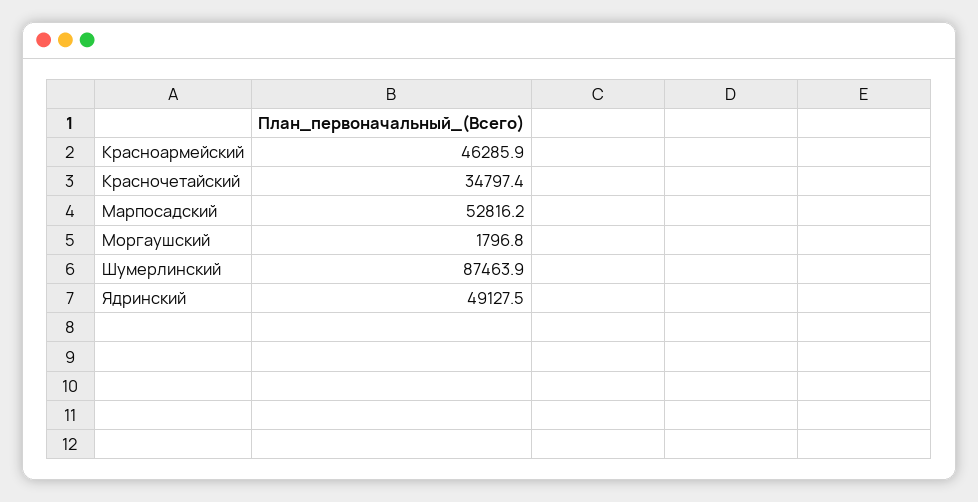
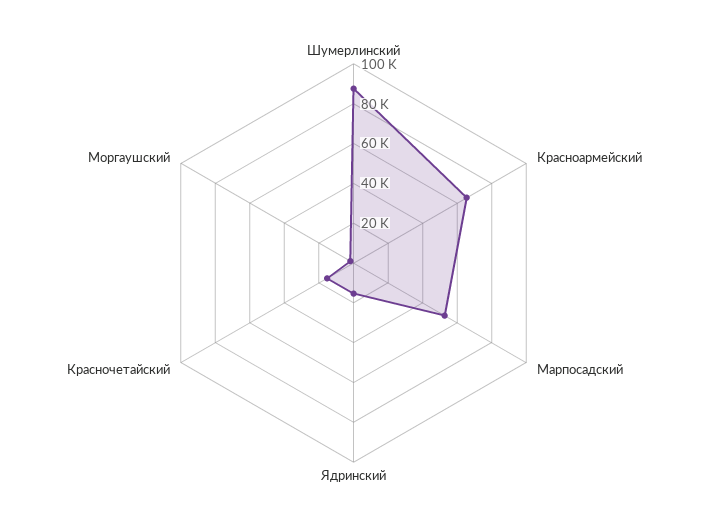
Красноармейский: 46285.9 -> 65000
Красночетайский: 34797.4 -> 15000
Ядринский: 49127.5 -> 15000

